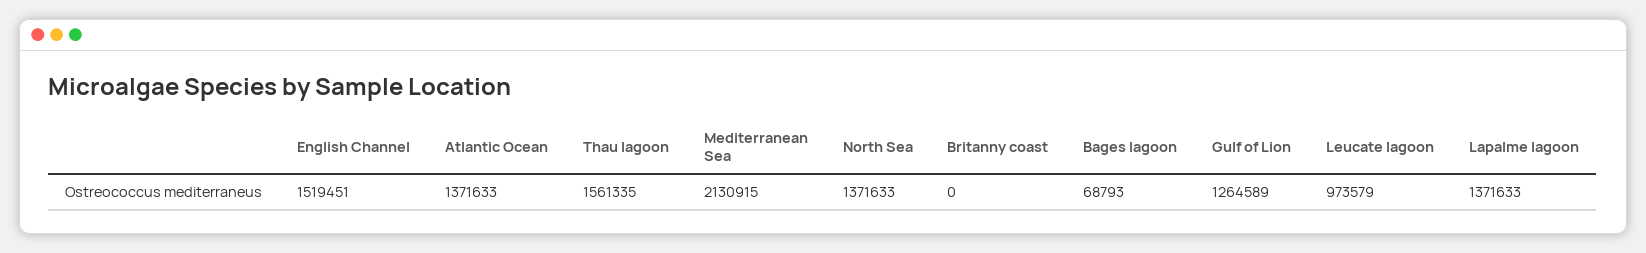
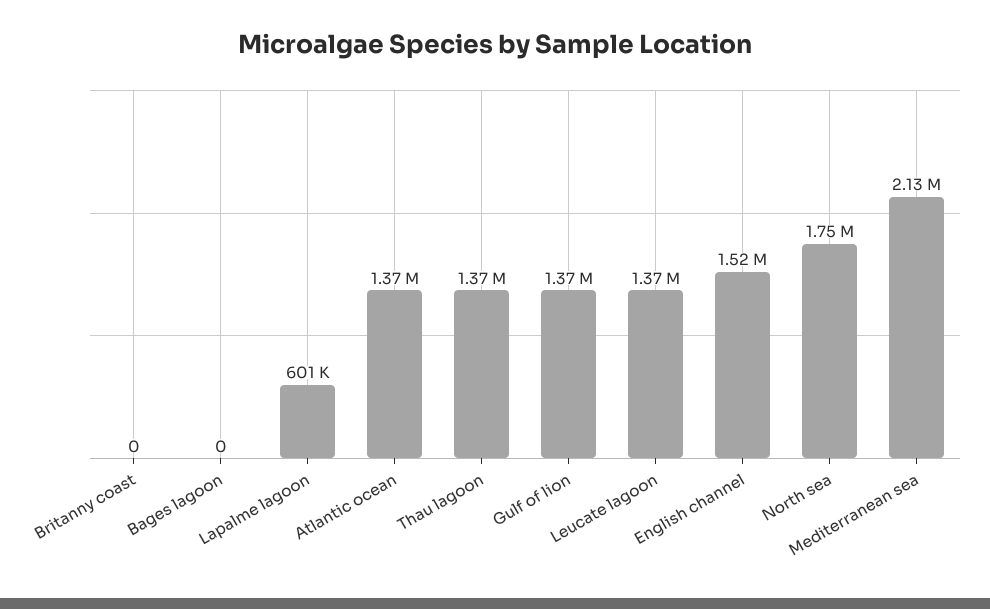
Thau lagoon: 1561335 -> 1370000
North Sea: 1371633 -> 1750000
Bages lagoon: 68793 -> 0
Gulf of Lion: 1264589 -> 1370000
Leucate lagoon: 973579 -> 1370000
Lapalme lagoon: 1371633 -> 601000

